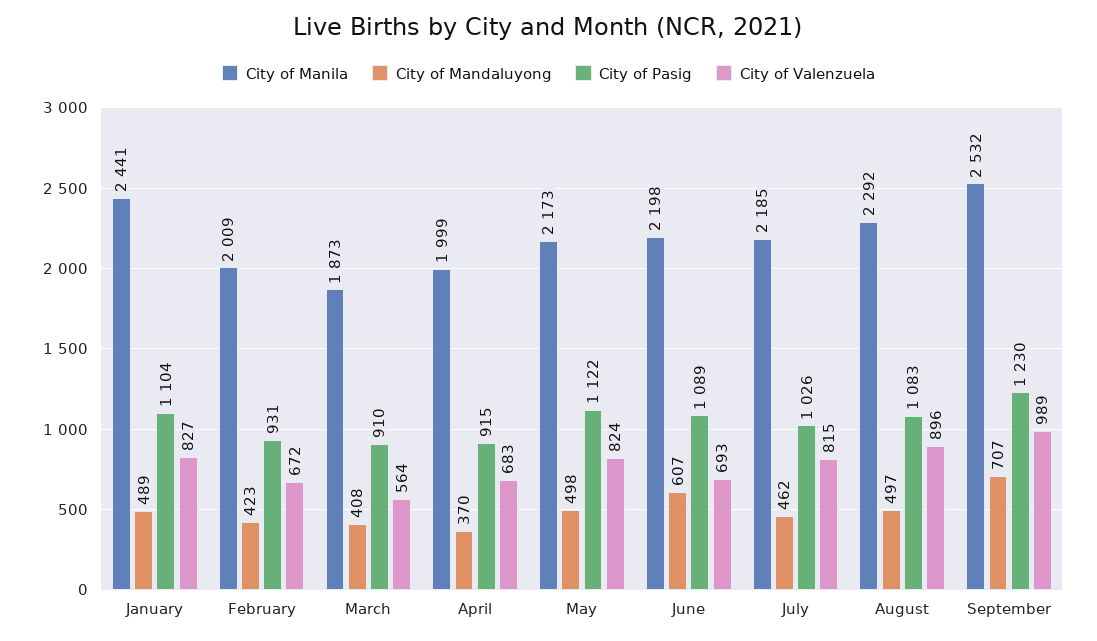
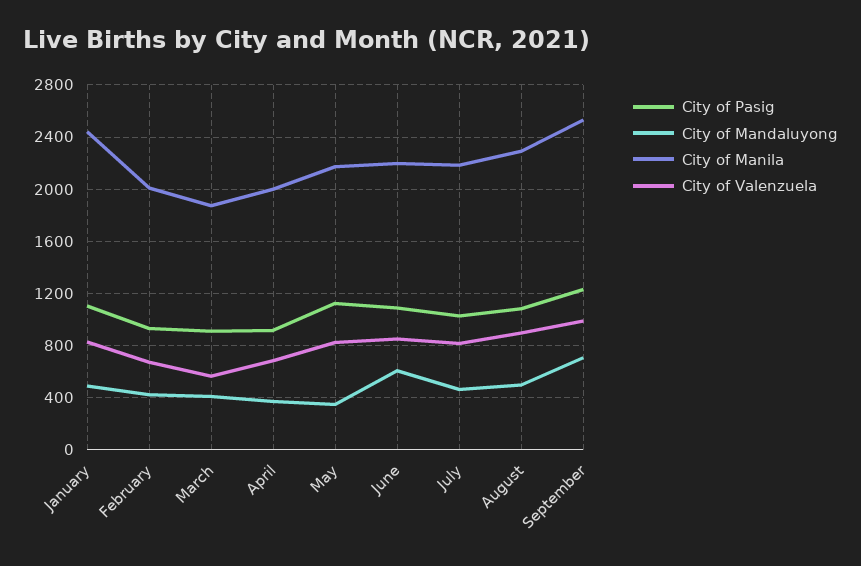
City of Mandaluyong, May: 498 -> 350
City of Valenzuela, June: 693 -> 850

